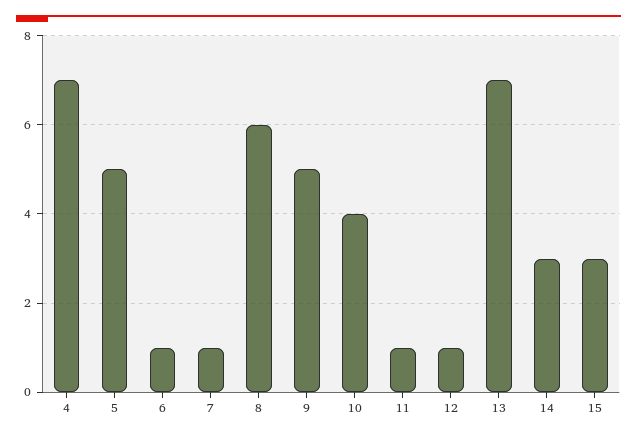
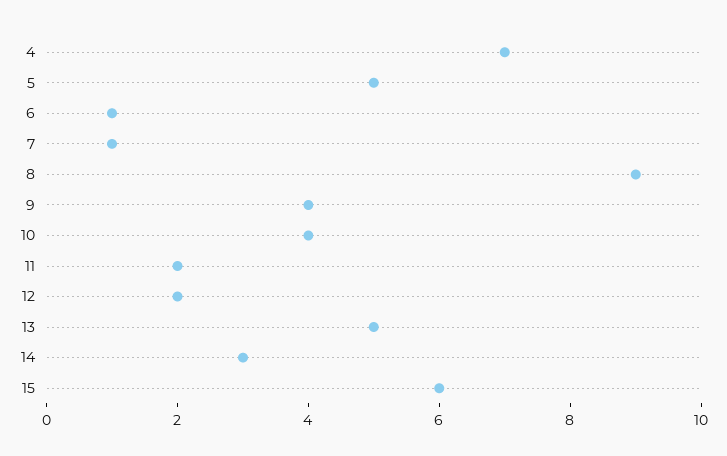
8: 6 -> 9
9: 5 -> 4
11: 1 -> 2
12: 1 -> 2
13: 7 -> 5
15: 3 -> 6

